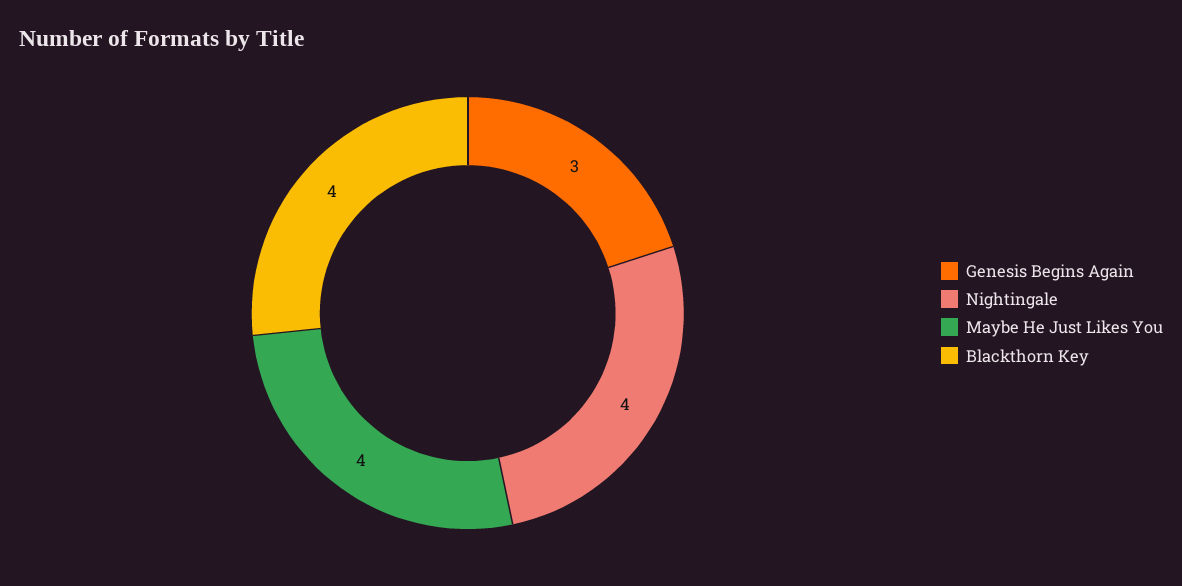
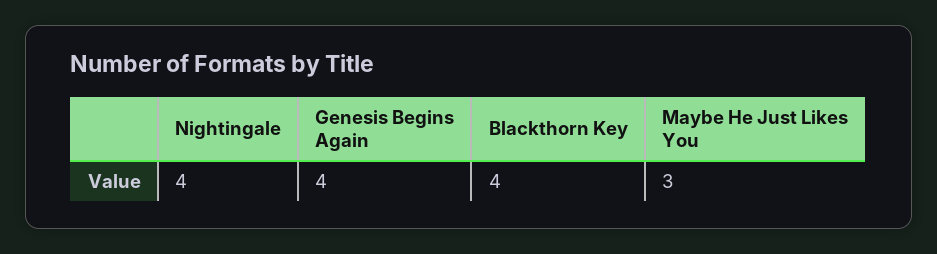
Genesis Begins Again: 3 -> 4
Maybe He Just Likes You: 4 -> 3

